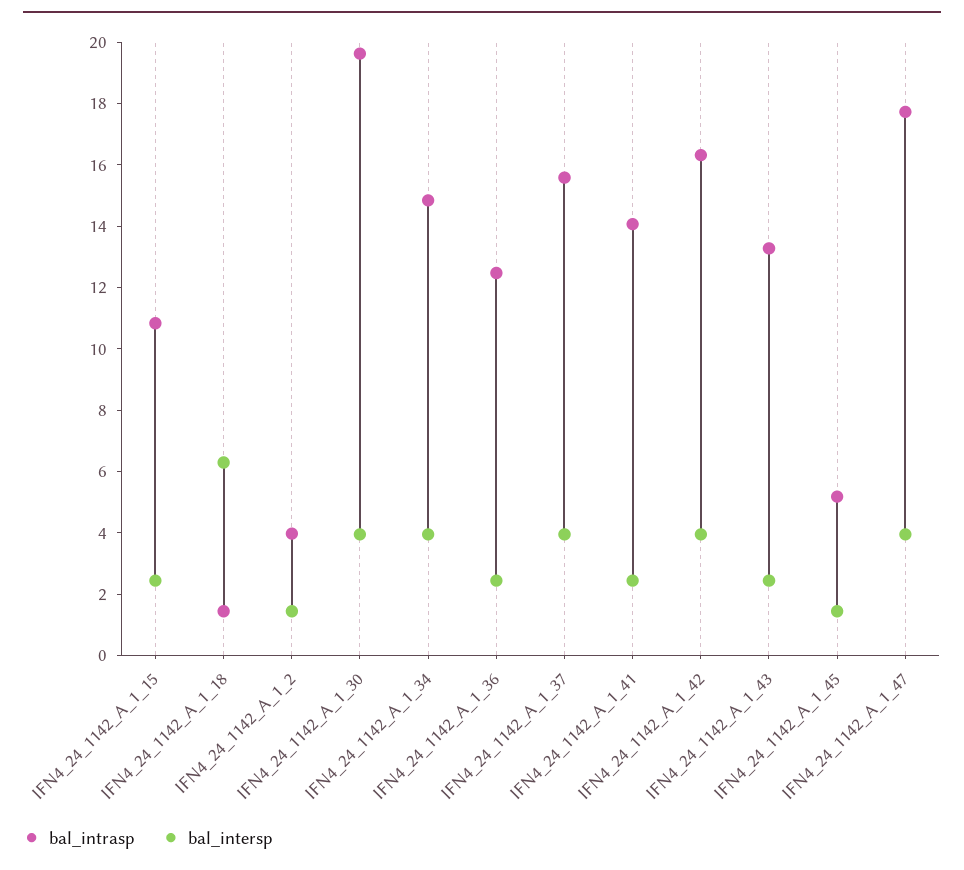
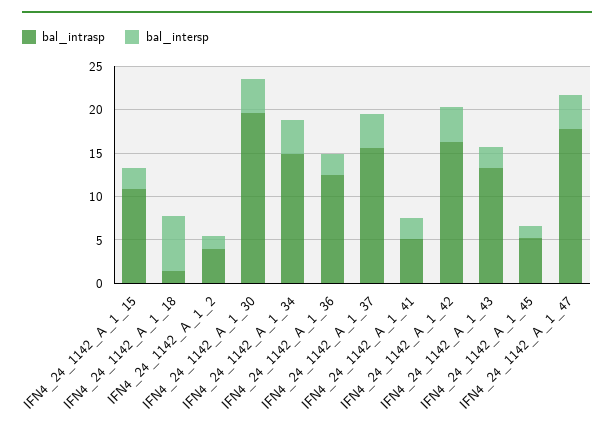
bal_intrasp, IFN4_24_1142_A_1_41: 14 -> 5

